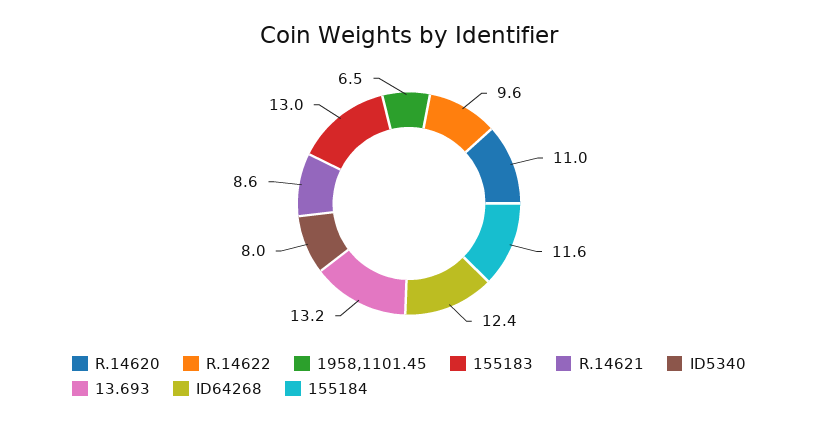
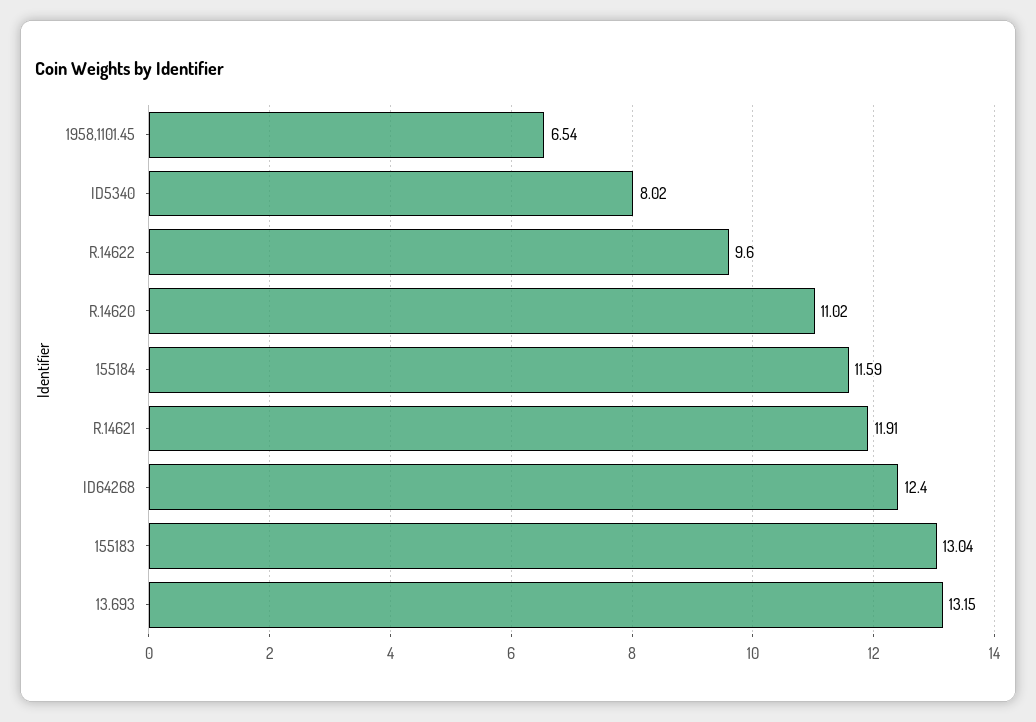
R.14621: 8.6 -> 11.91

